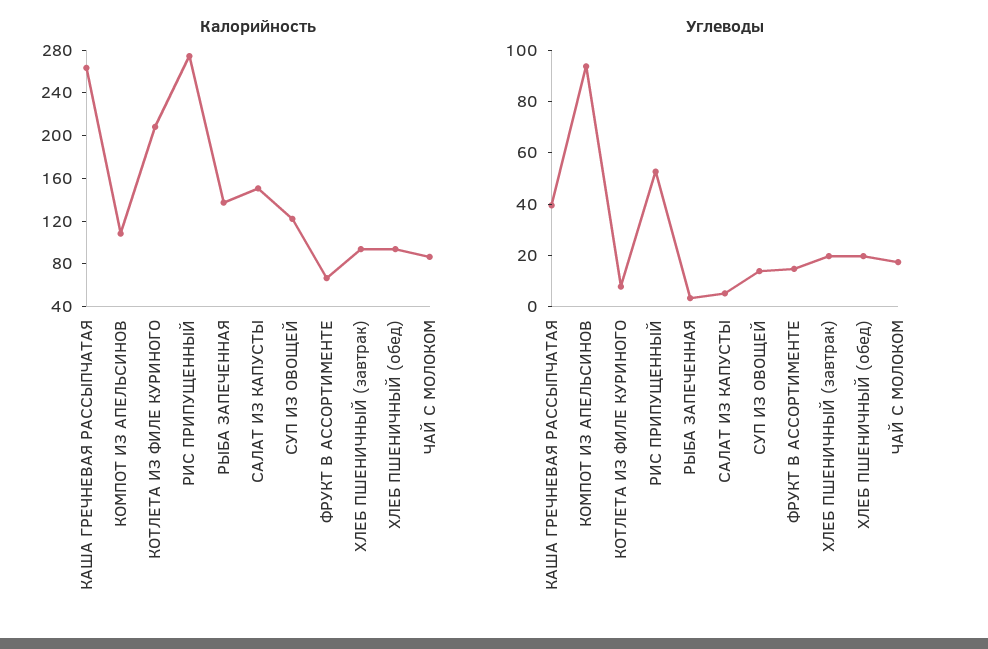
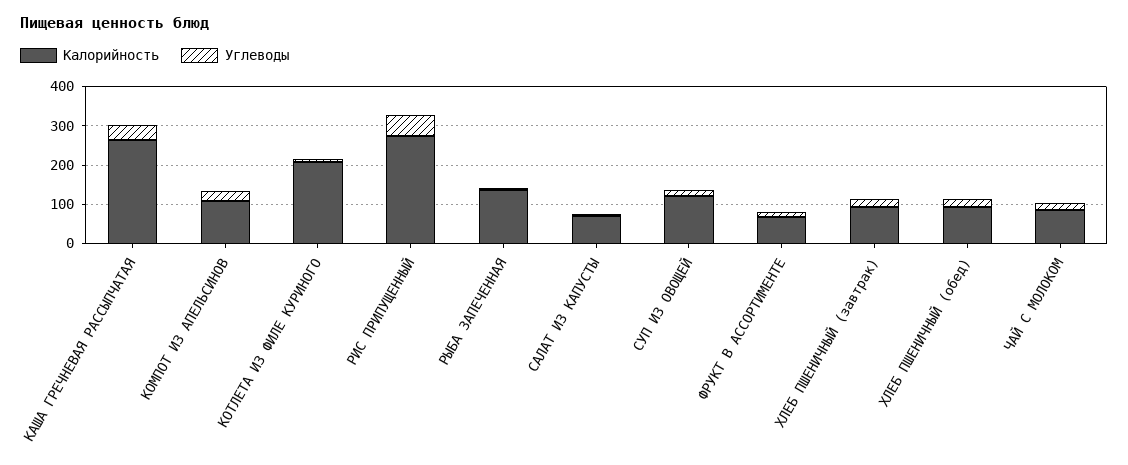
Калорийность, САЛАТ ИЗ КАПУСТЫ: 150 -> 75
Углеводы, КОМПОТ ИЗ АПЕЛЬСИНОВ: 95 -> 25

